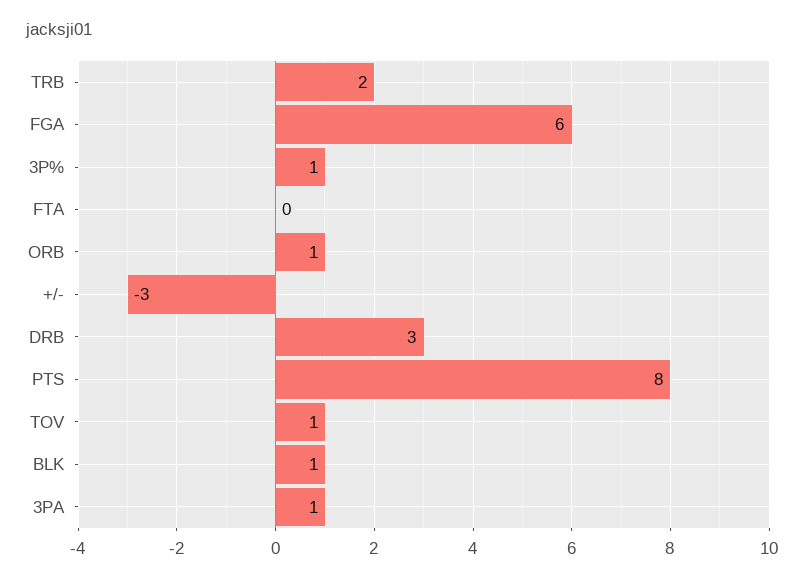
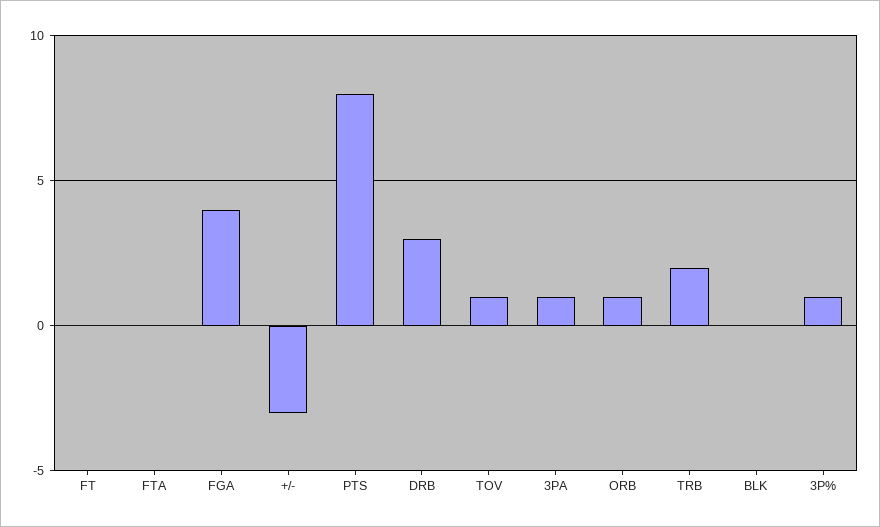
FGA: 6 -> 4
BLK: 1 -> 0
FT: none -> 0

